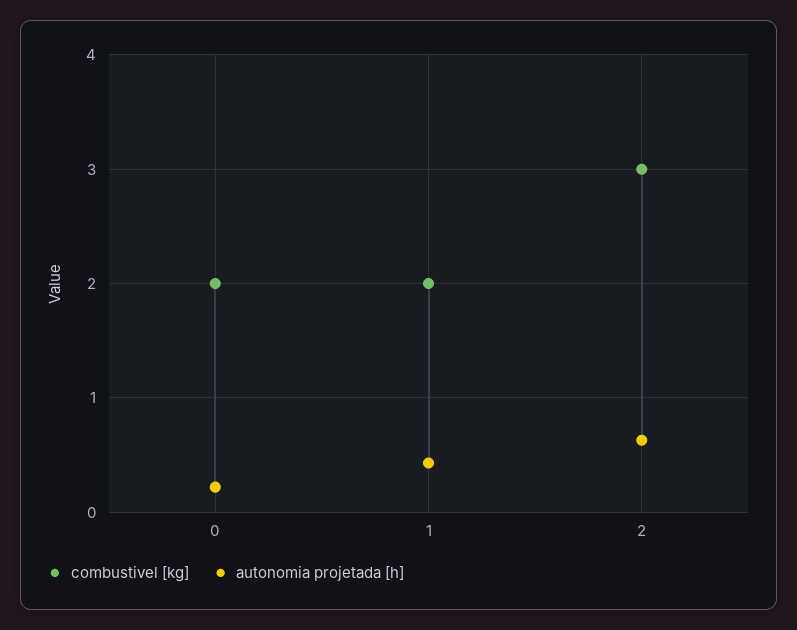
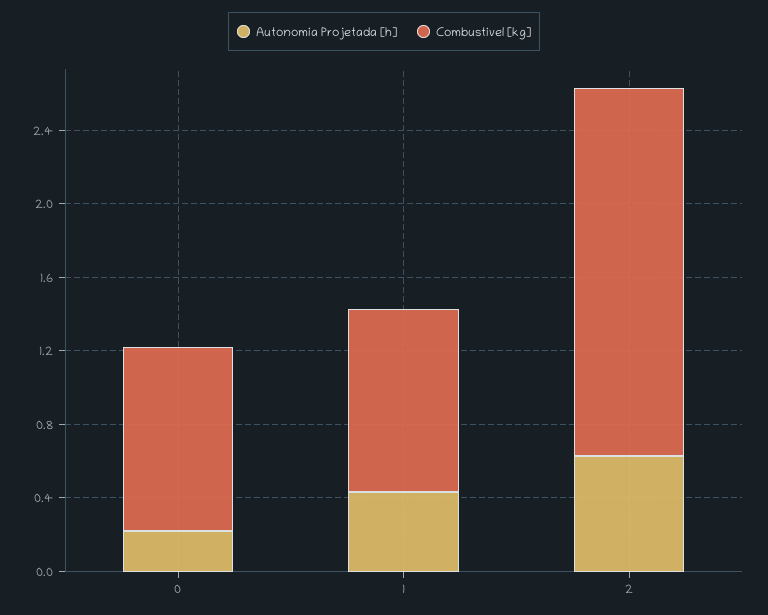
combustivel [kg], 0: 2 -> 1
combustivel [kg], 1: 2 -> 1
combustivel [kg], 2: 3 -> 2

